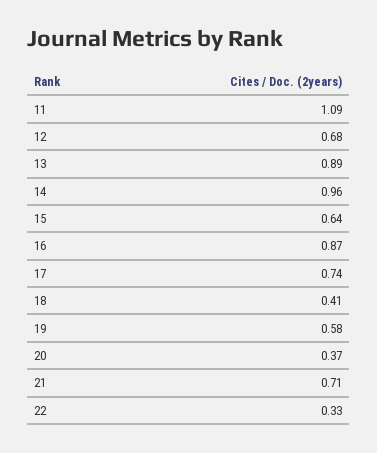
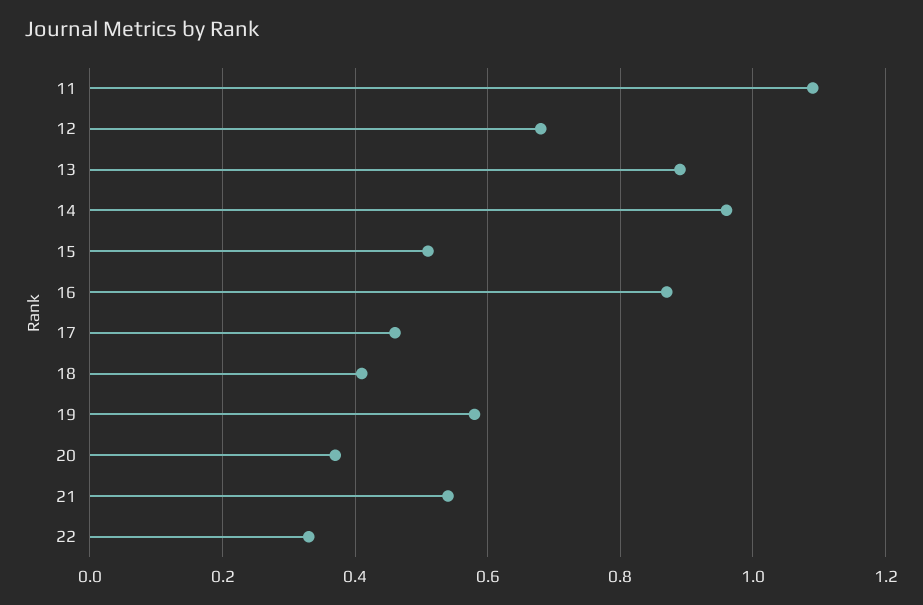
15: 0.64 -> 0.5
17: 0.74 -> 0.45
21: 0.71 -> 0.55

